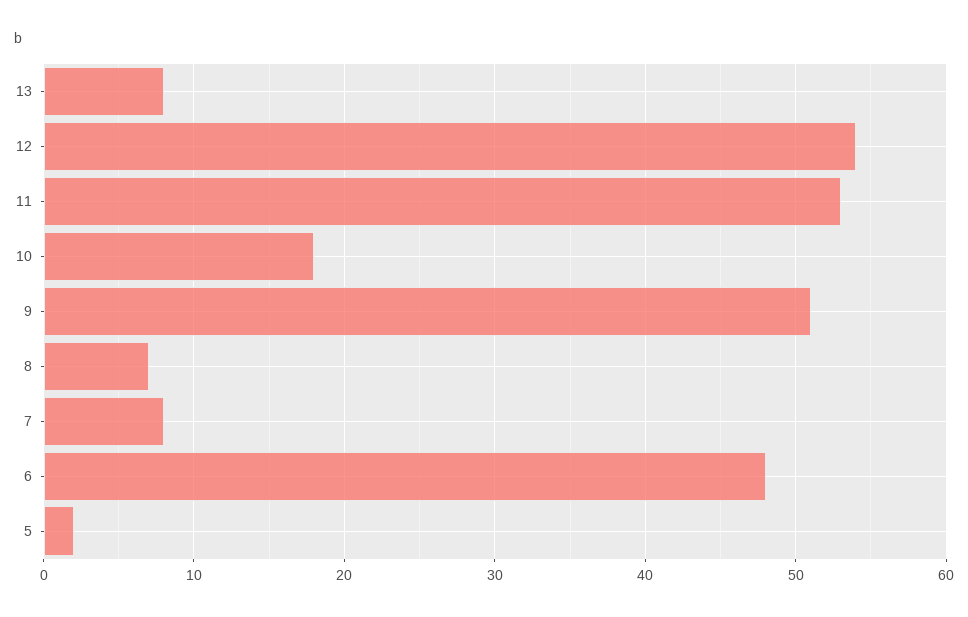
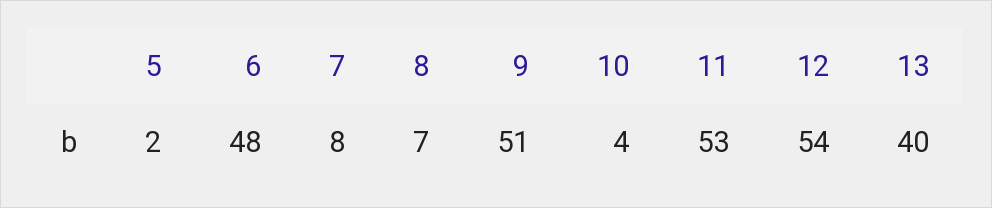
13: 8 -> 40
10: 18 -> 4

